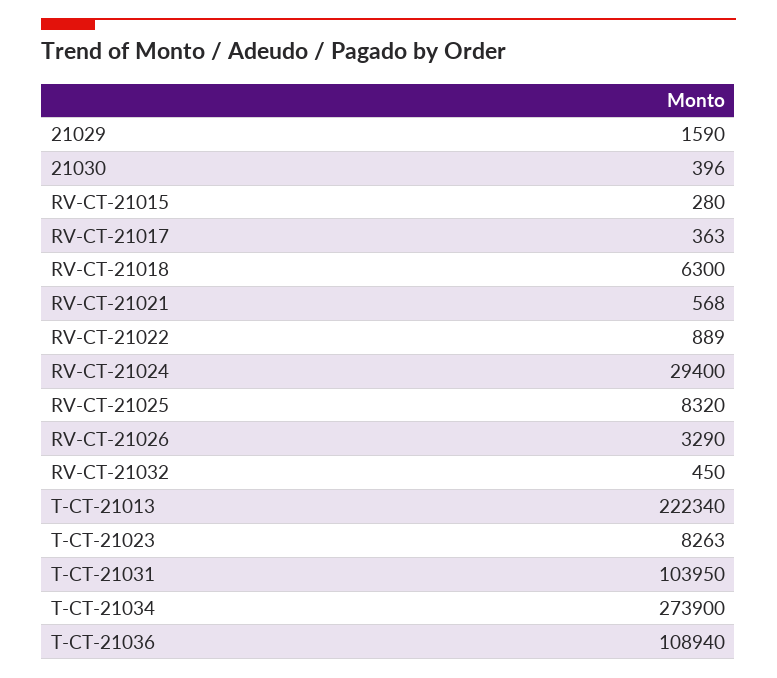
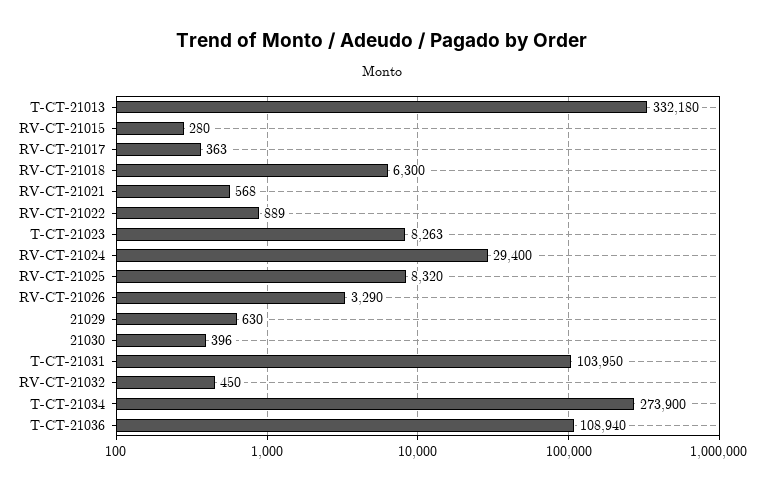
21029: 1590 -> 630
T-CT-21013: 222340 -> 332180

